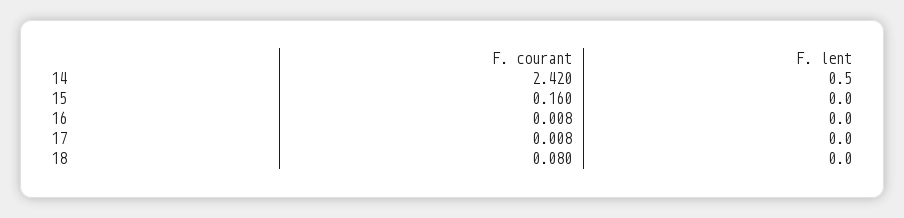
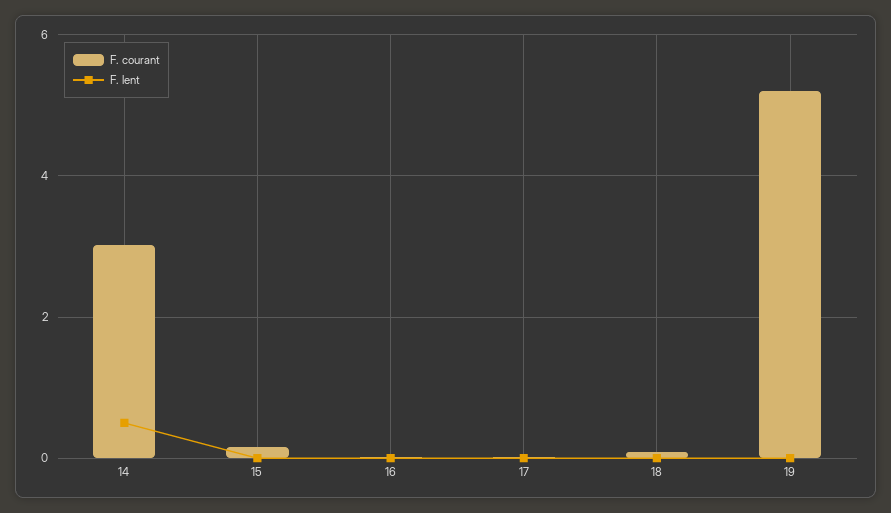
F. courant, 14: 2.42 -> 3
F. courant, 19: none -> 5.2
F. lent, 19: none -> 0

